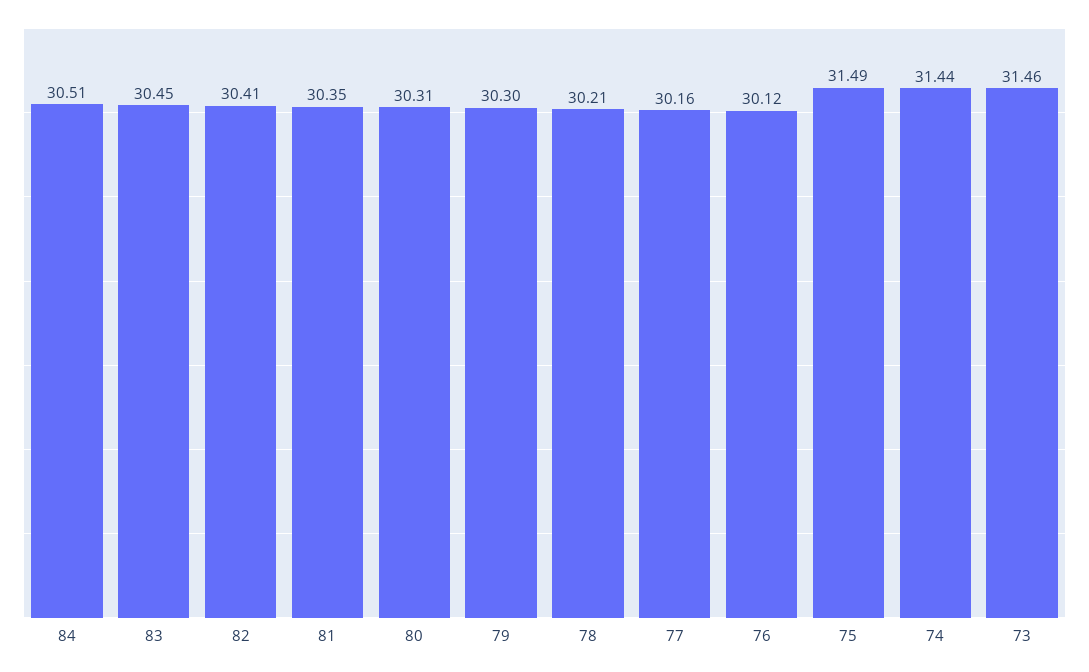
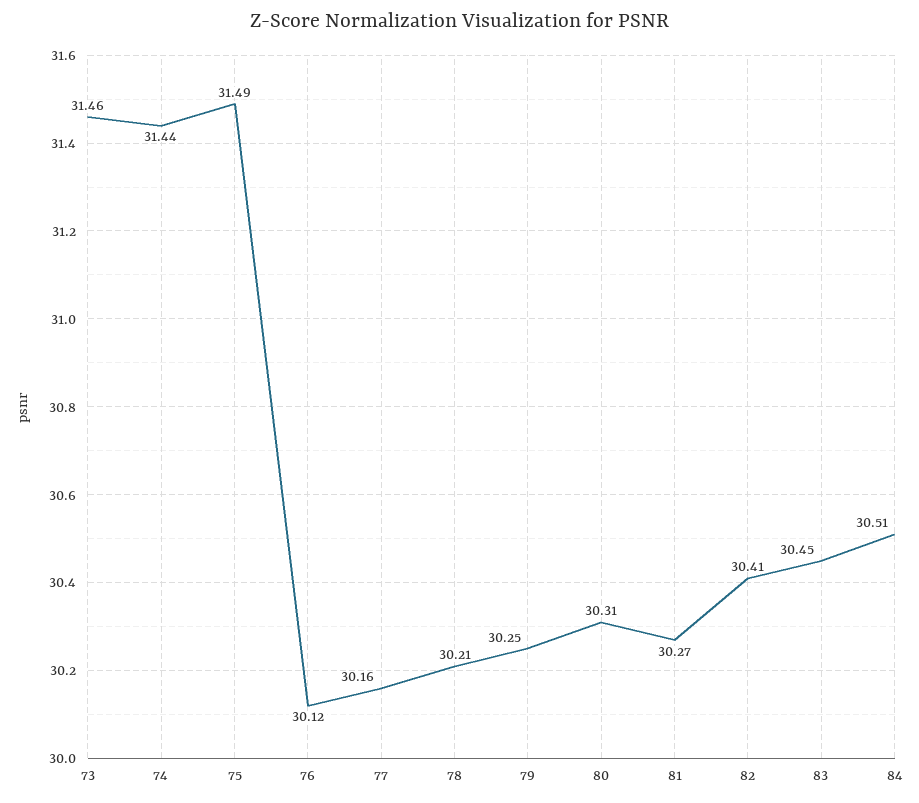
81: 30.35 -> 30.27
79: 30.3 -> 30.25

